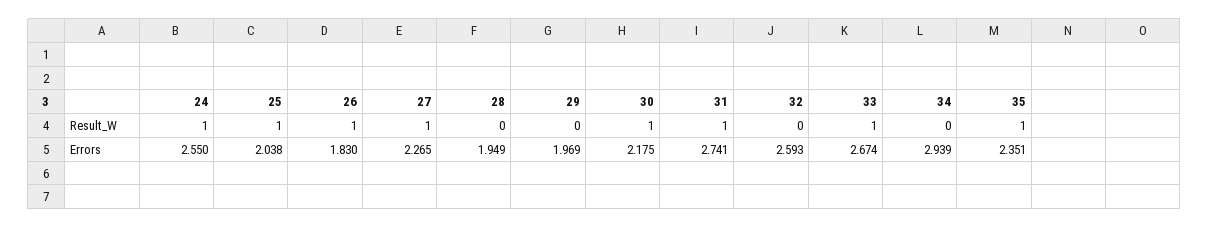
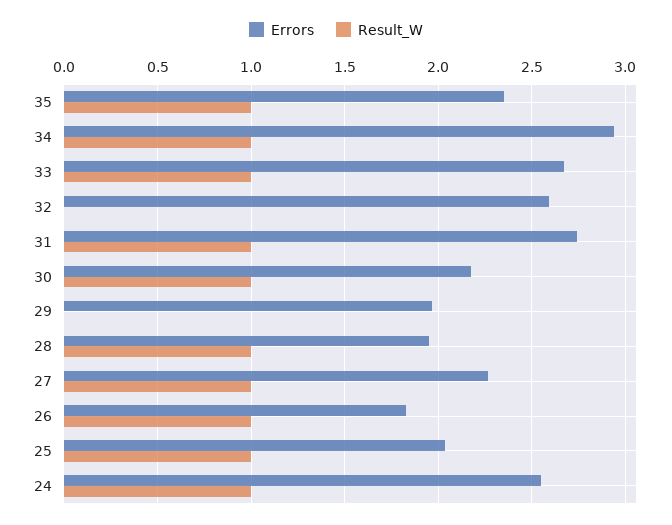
Result_W, 28: 0 -> 1
Result_W, 34: 0 -> 1

